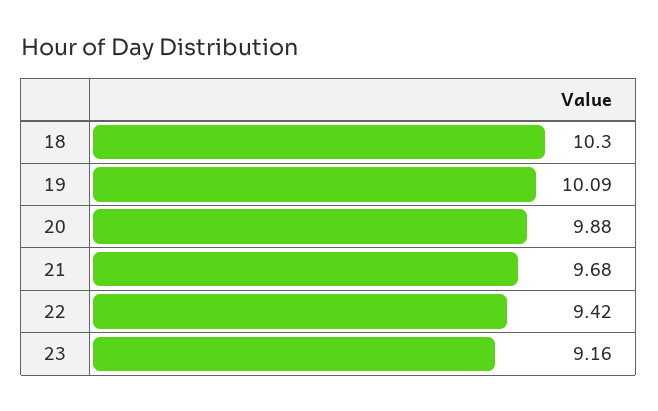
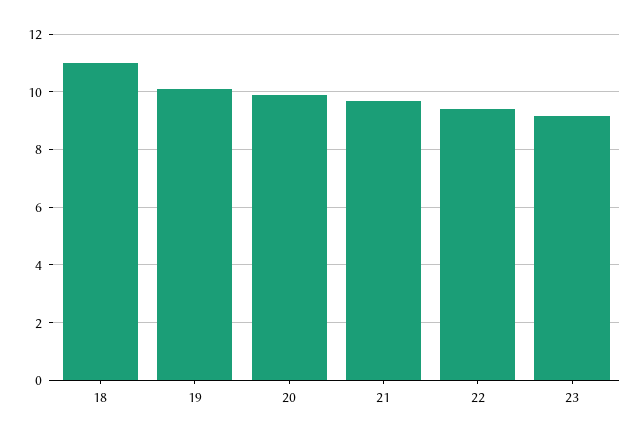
18: 10.3 -> 11

